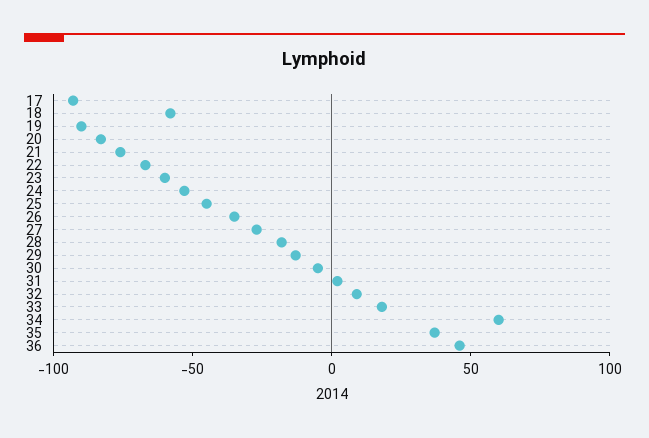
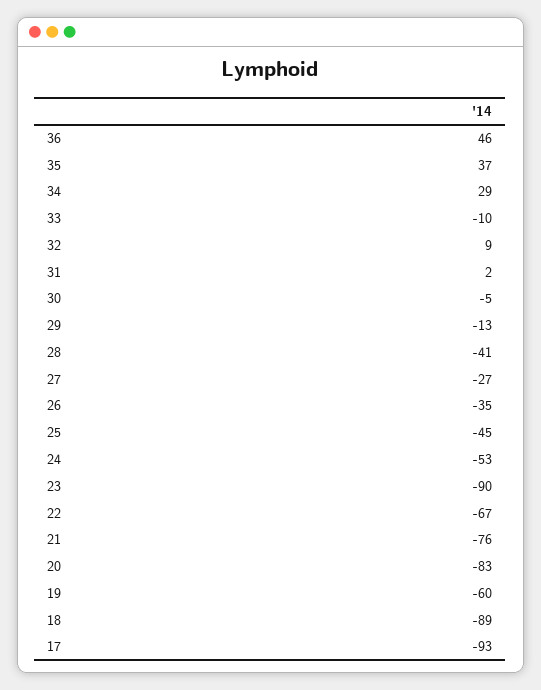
18: -60 -> -89
19: -90 -> -60
23: -60 -> -90
28: -20 -> -41
33: 20 -> -10
34: 60 -> 29

